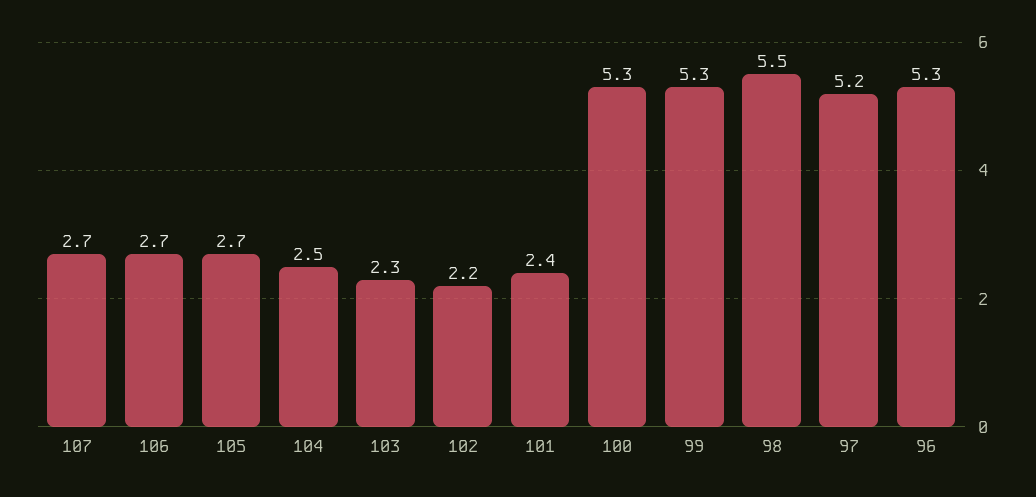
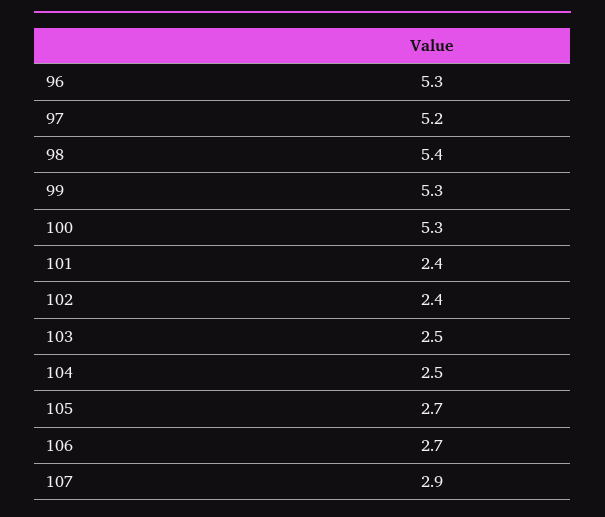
107: 2.7 -> 2.9
103: 2.3 -> 2.5
102: 2.2 -> 2.4
98: 5.5 -> 5.4

